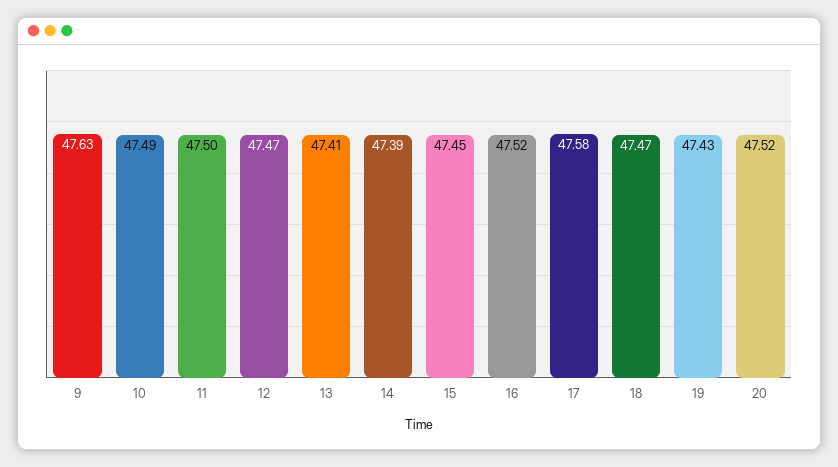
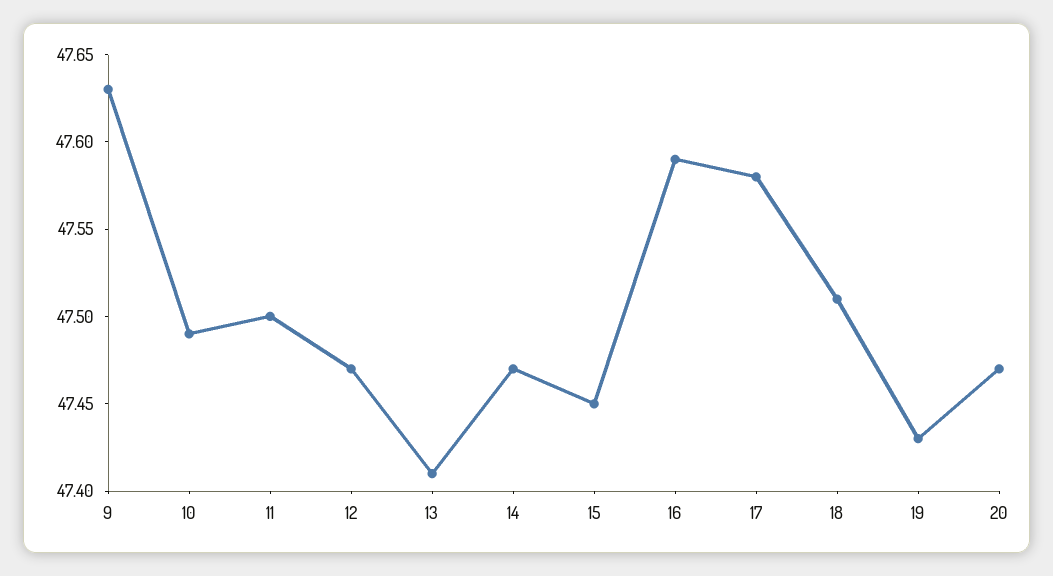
14: 47.39 -> 47.47
16: 47.52 -> 47.59
18: 47.47 -> 47.51
20: 47.52 -> 47.47

